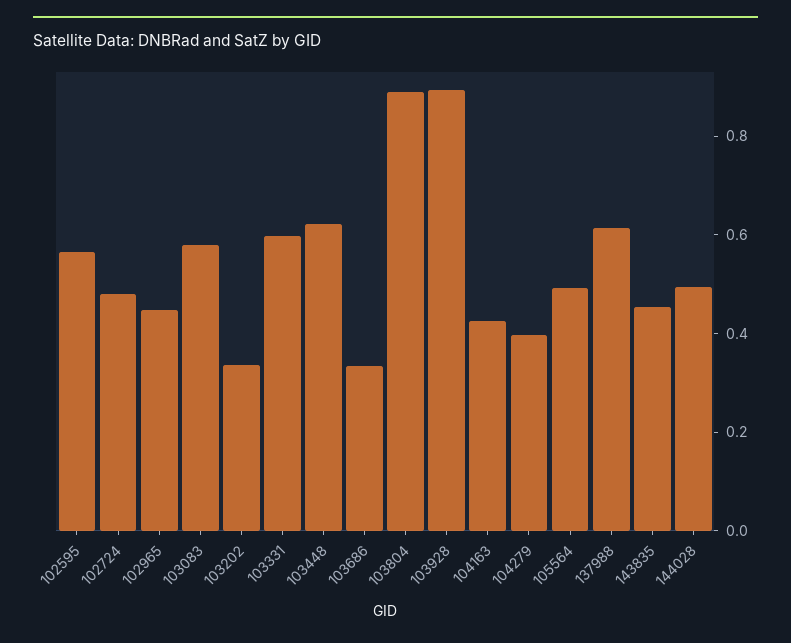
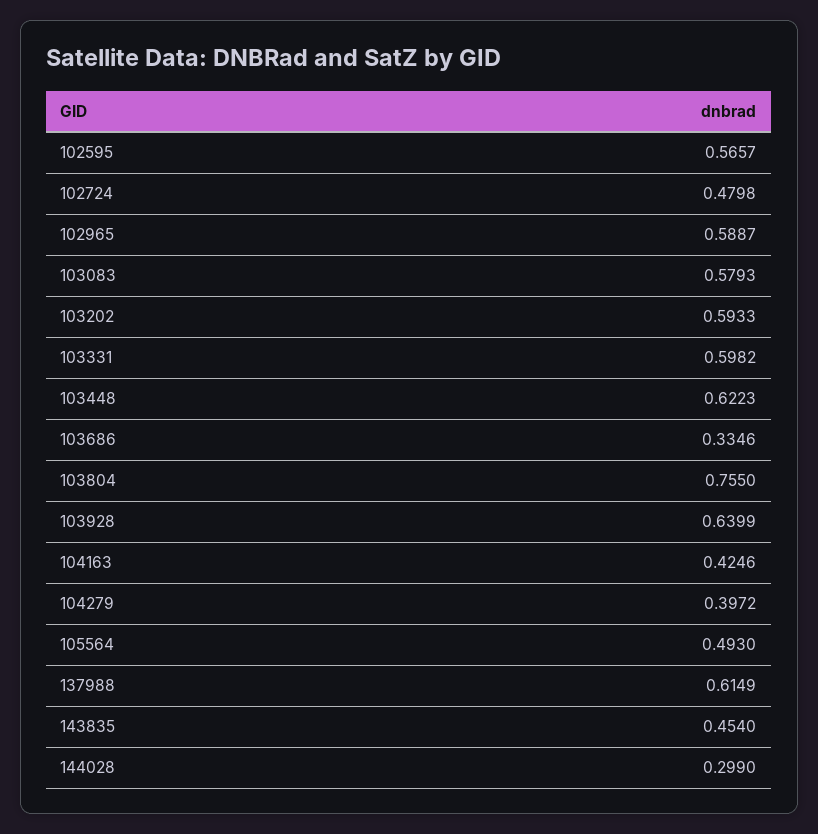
102965: 0.45 -> 0.5887
103202: 0.35 -> 0.5933
103804: 0.9 -> 0.755
103928: 0.9 -> 0.6399
144028: 0.5 -> 0.299

